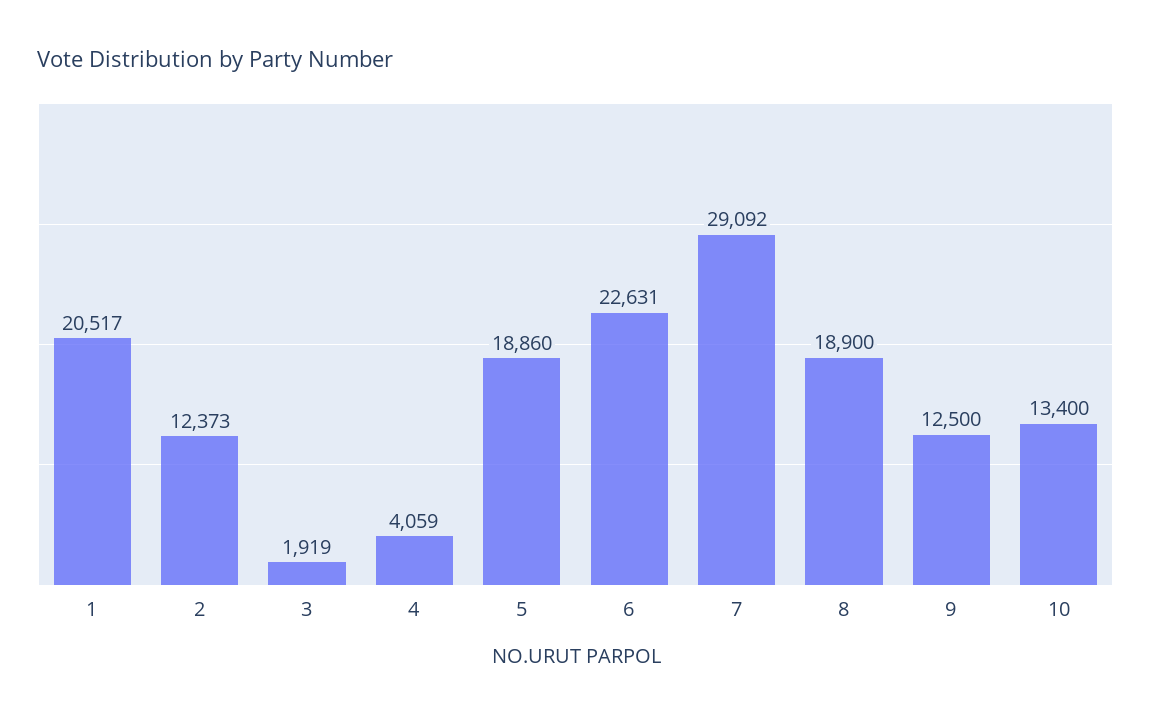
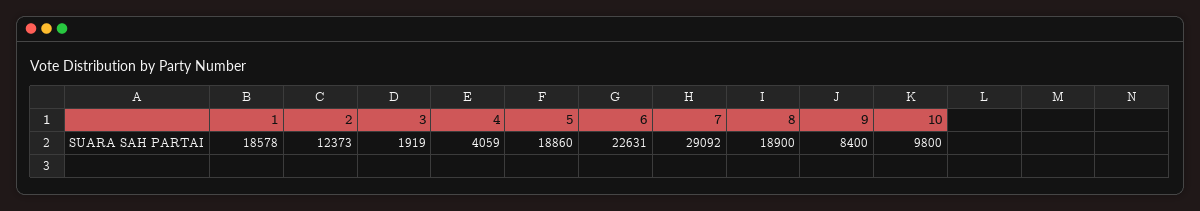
1: 20517 -> 18578
9: 12500 -> 8400
10: 13400 -> 9800

